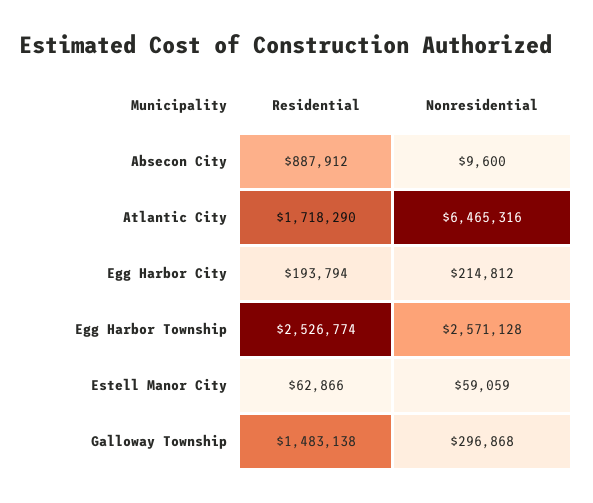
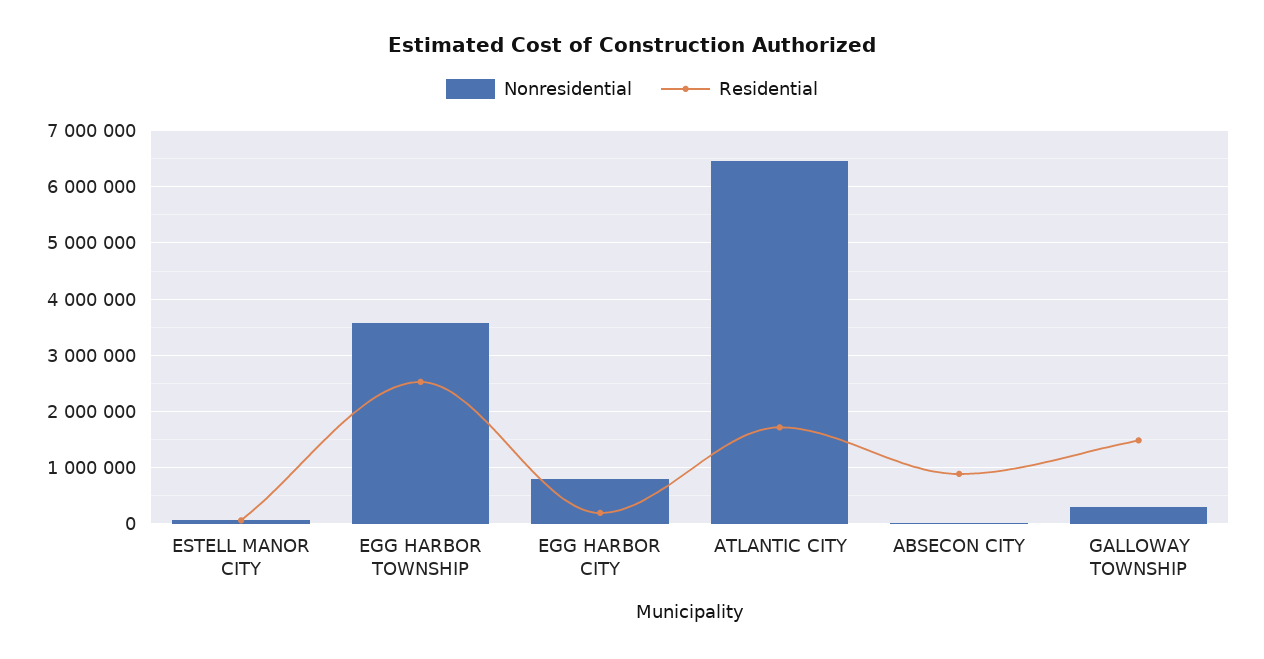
Nonresidential, Egg Harbor City: 214812 -> 800000
Nonresidential, Egg Harbor Township: 2571128 -> 3600000

